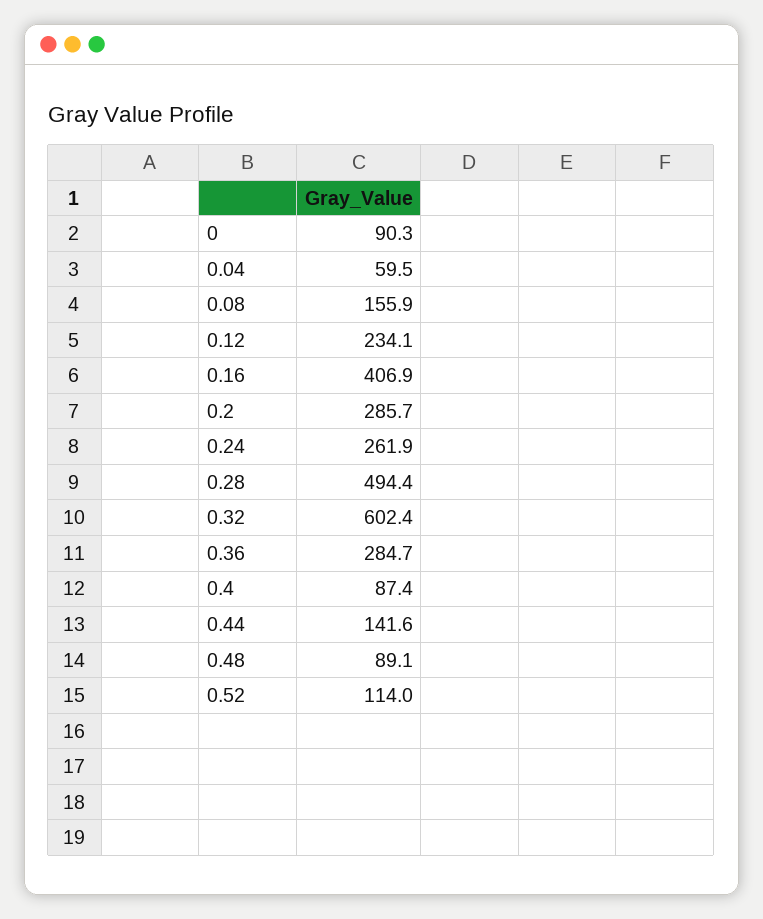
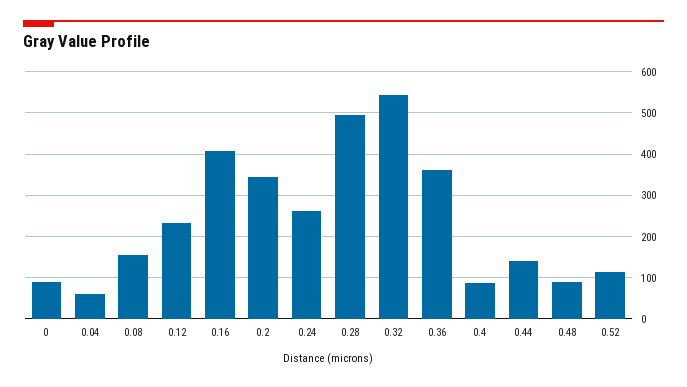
0.2: 285.7 -> 340
0.32: 602.4 -> 540
0.36: 284.7 -> 360

